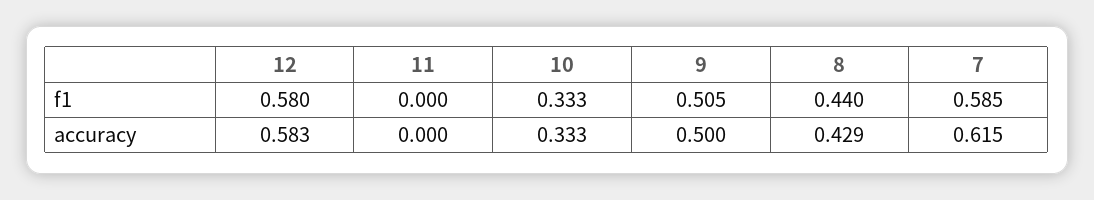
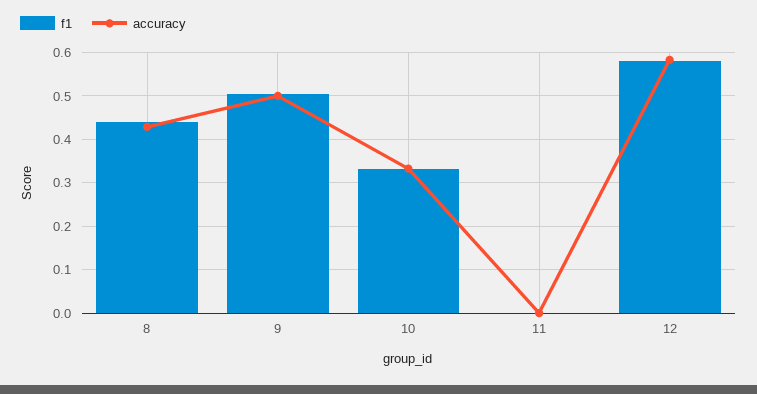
f1, 7: 0.585 -> none
accuracy, 7: 0.615 -> none

